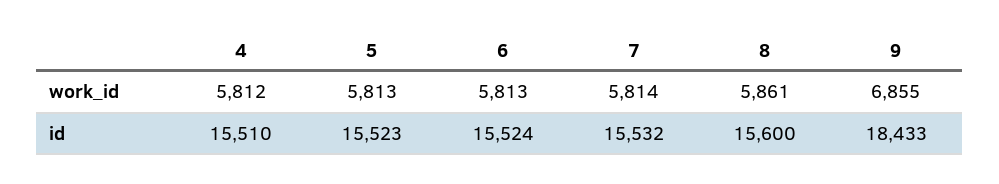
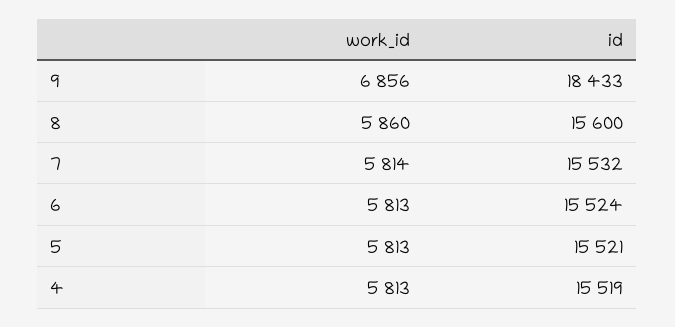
4, work_id: 5812 -> 5813
8, work_id: 5861 -> 5860
9, work_id: 6855 -> 6856
4, id: 15510 -> 15519
5, id: 15523 -> 15521

